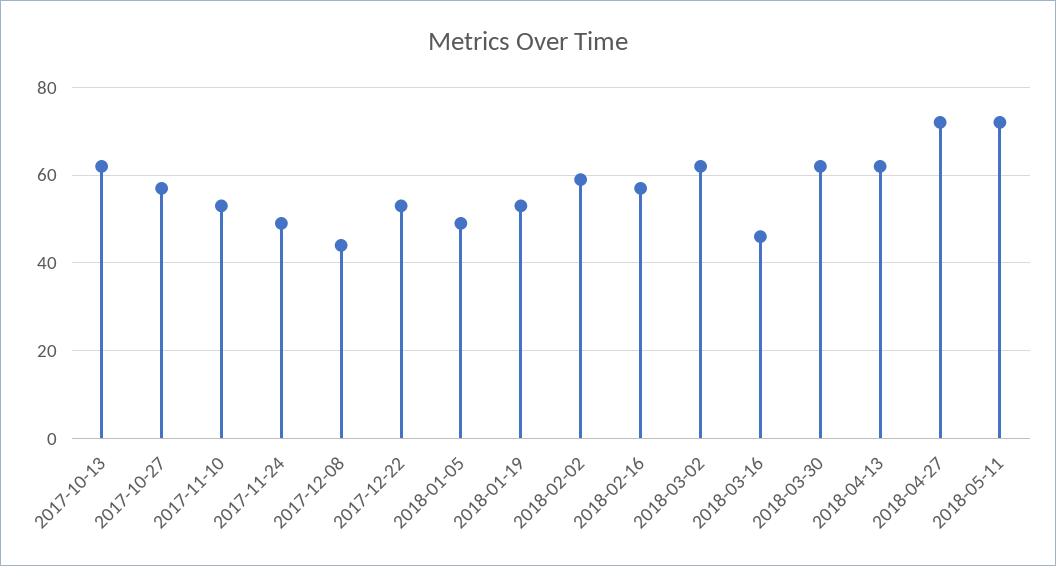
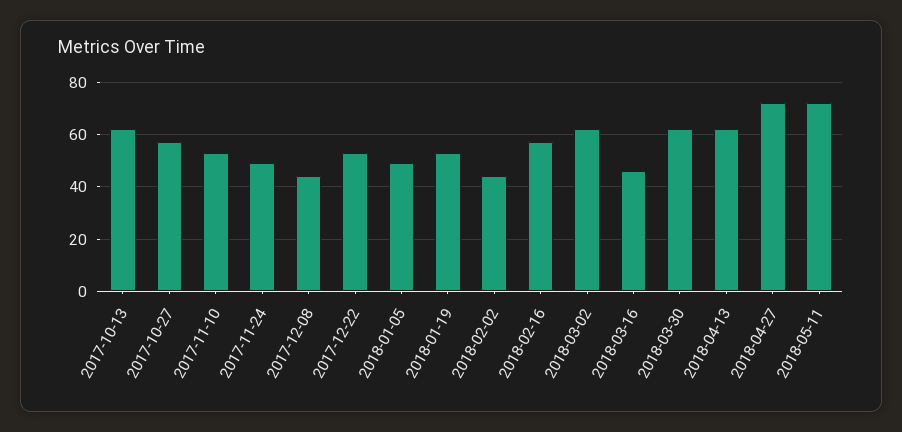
2018-02-02: 60 -> 45

